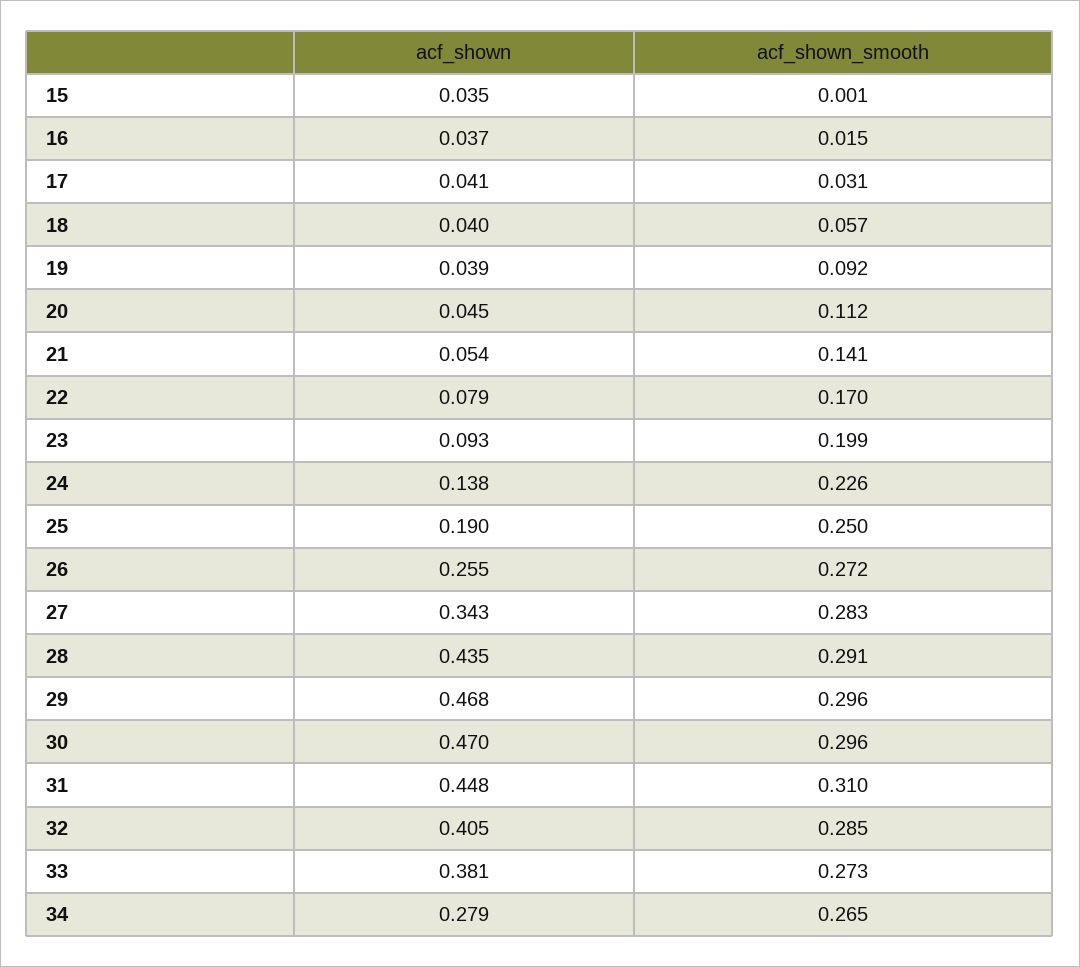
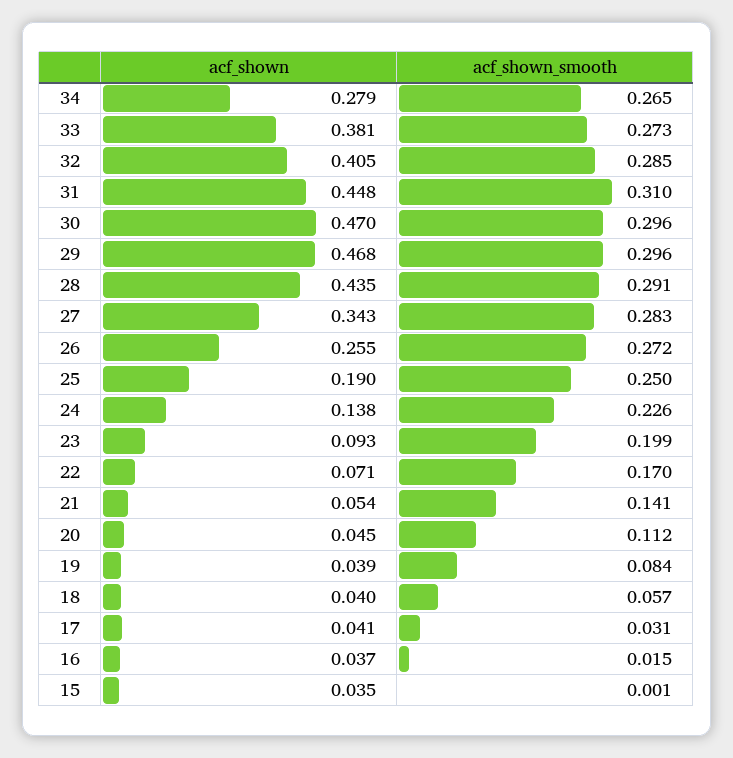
acf_shown_smooth, 19: 0.092 -> 0.084
acf_shown, 22: 0.079 -> 0.071

